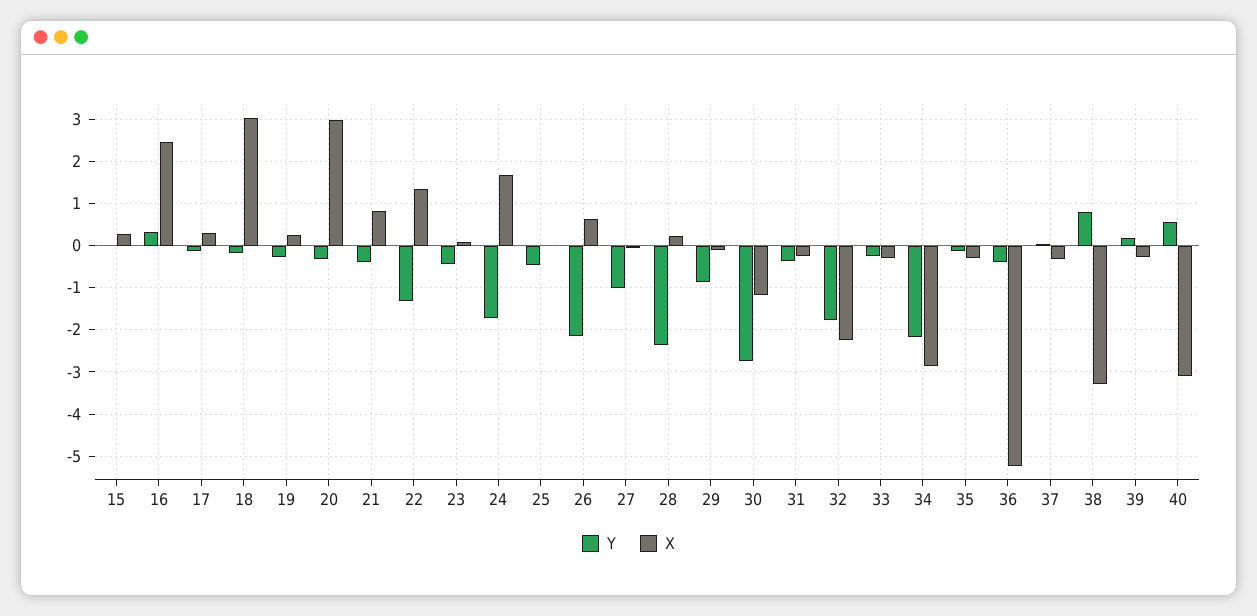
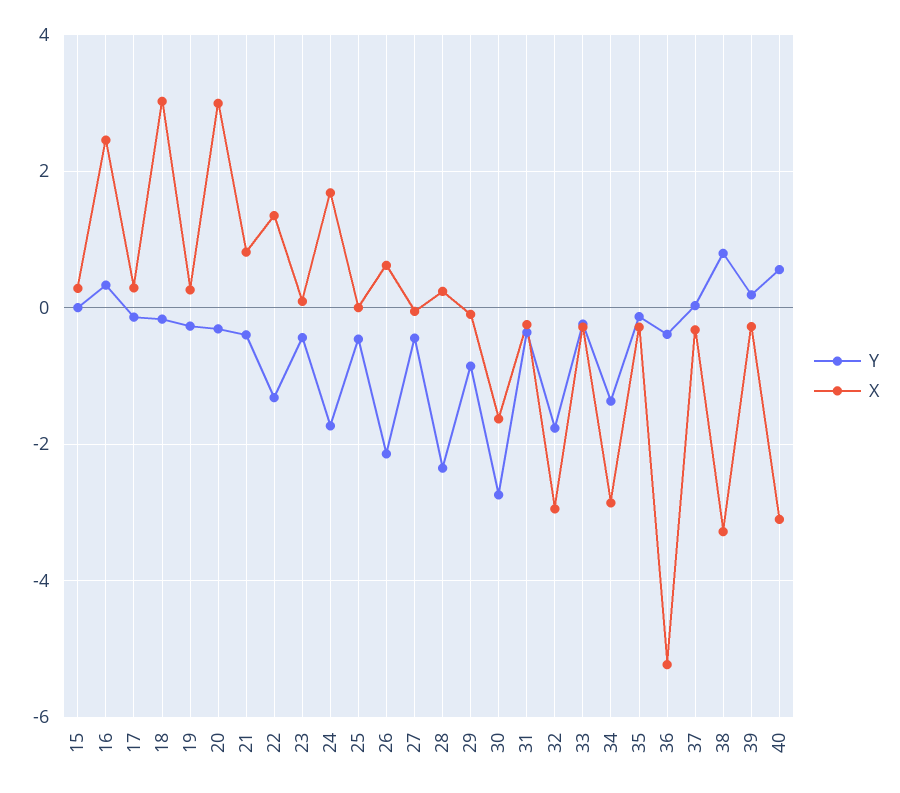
Y, 27: -1 -> -0.4
X, 30: -1.2 -> -1.6
X, 32: -2.2 -> -3
Y, 34: -2.2 -> -1.4

